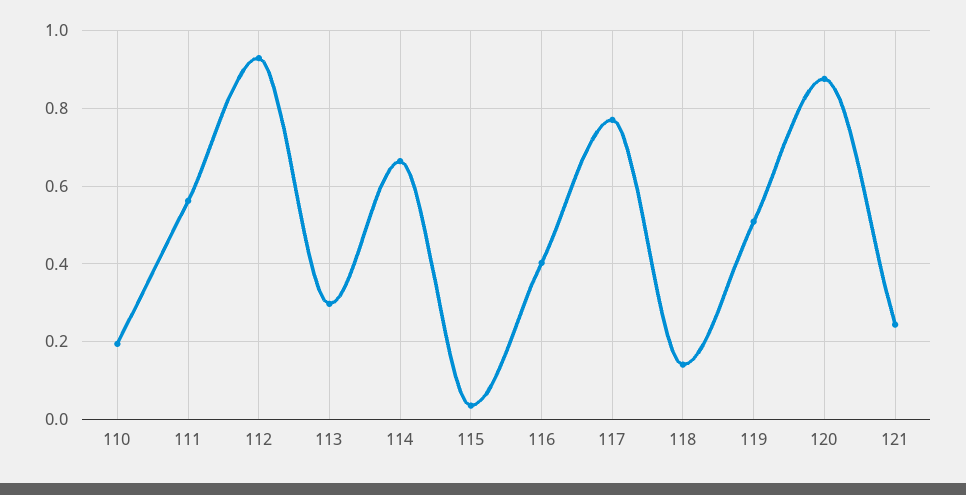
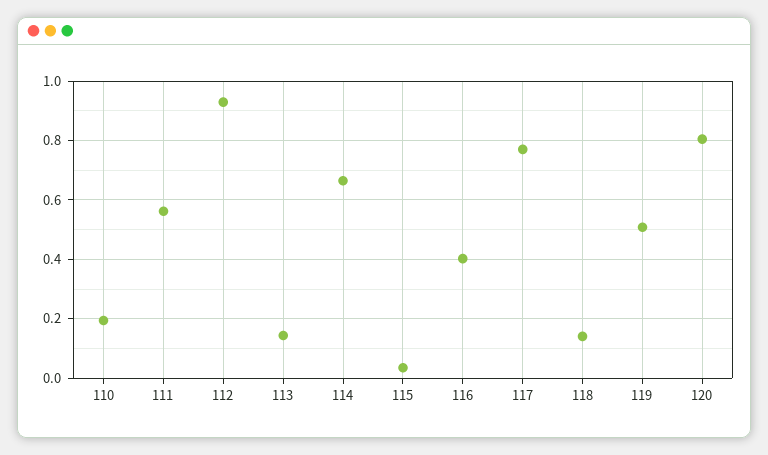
113: 0.3 -> 0.15
120: 0.88 -> 0.8
121: 0.24 -> none

